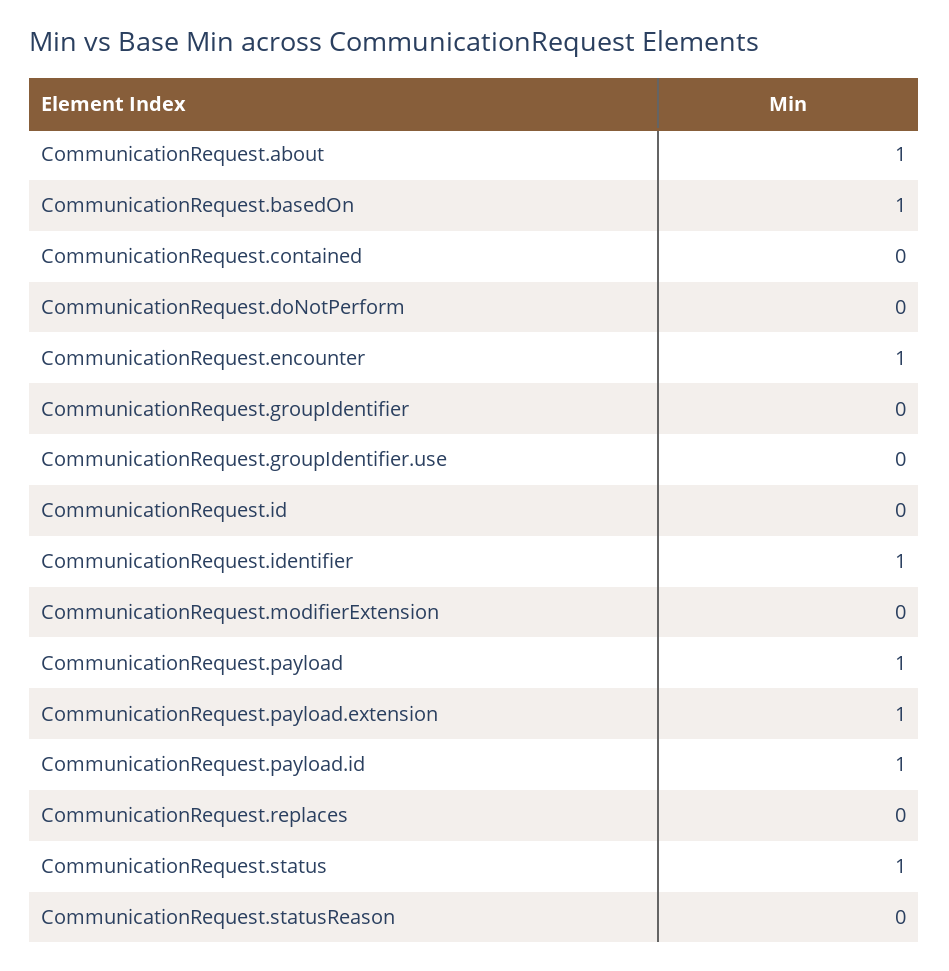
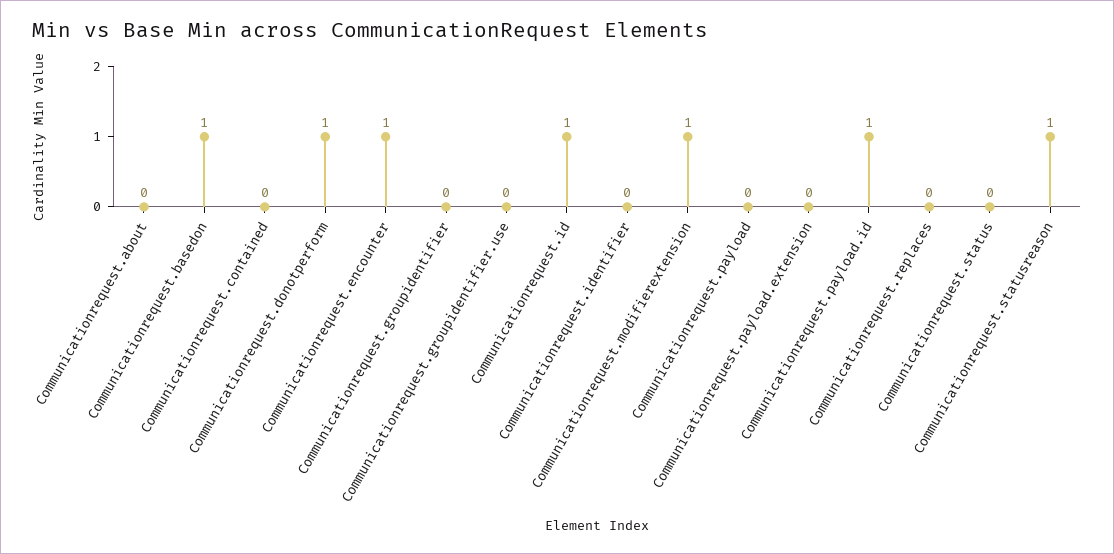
CommunicationRequest.about: 1 -> 0
CommunicationRequest.doNotPerform: 0 -> 1
CommunicationRequest.id: 0 -> 1
CommunicationRequest.identifier: 1 -> 0
CommunicationRequest.modifierExtension: 0 -> 1
CommunicationRequest.payload: 1 -> 0
CommunicationRequest.payload.extension: 1 -> 0
CommunicationRequest.status: 1 -> 0
CommunicationRequest.statusReason: 0 -> 1

